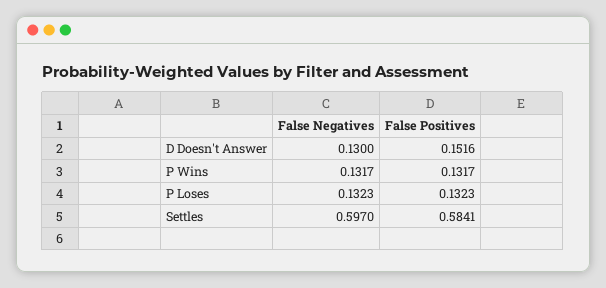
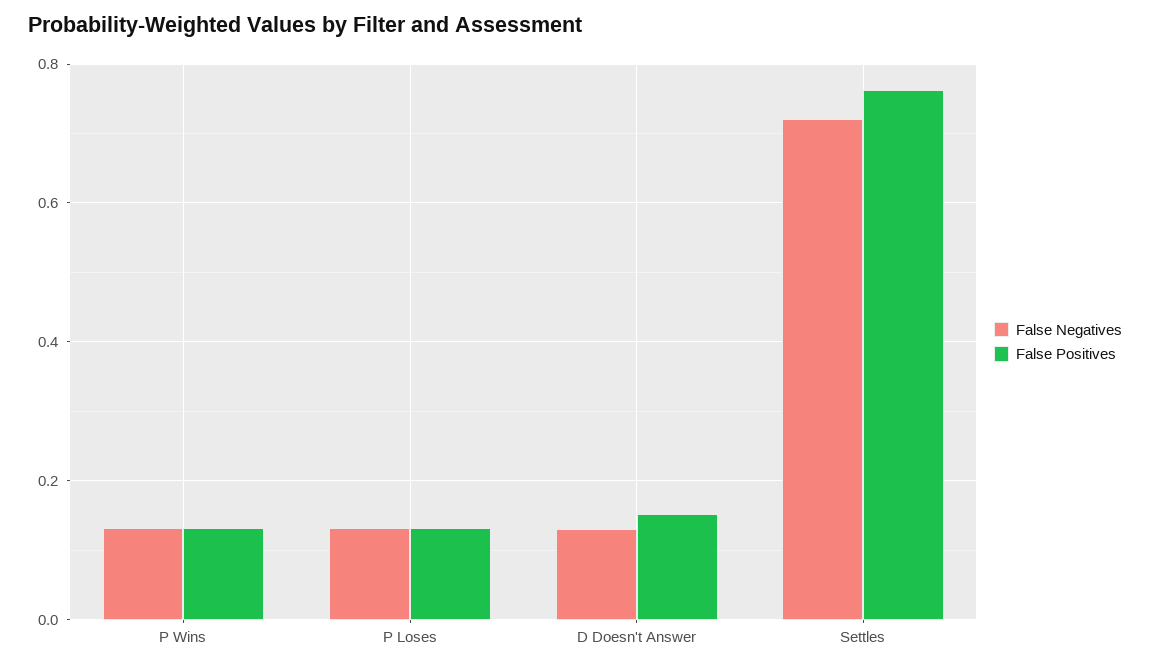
False Negatives, Settles: 0.597 -> 0.72
False Positives, Settles: 0.5841 -> 0.76

